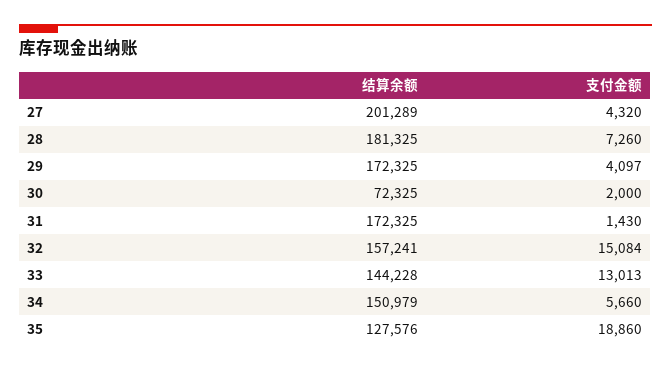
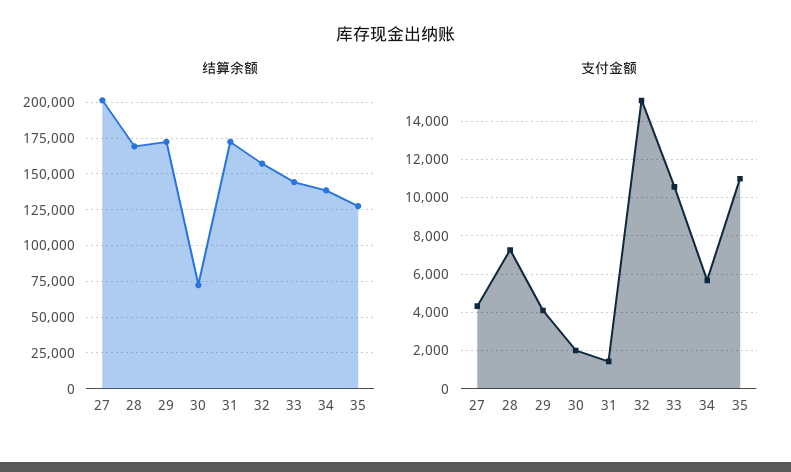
结算余额, 28: 181325 -> 170000
支付金额, 33: 13013 -> 10500
结算余额, 34: 150979 -> 140000
支付金额, 35: 18860 -> 11000

